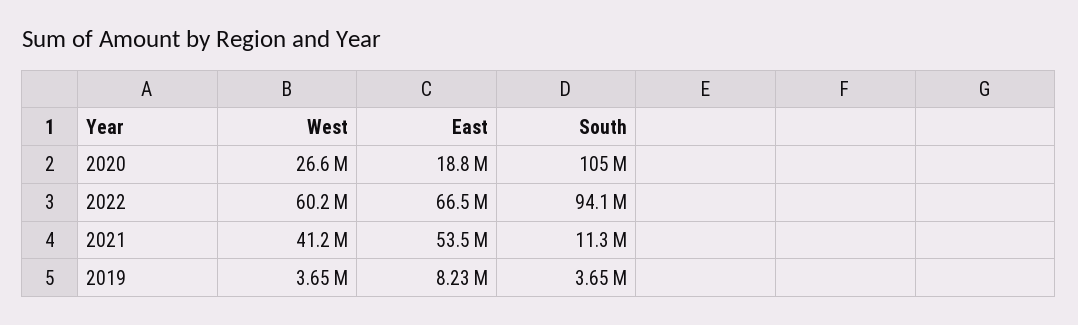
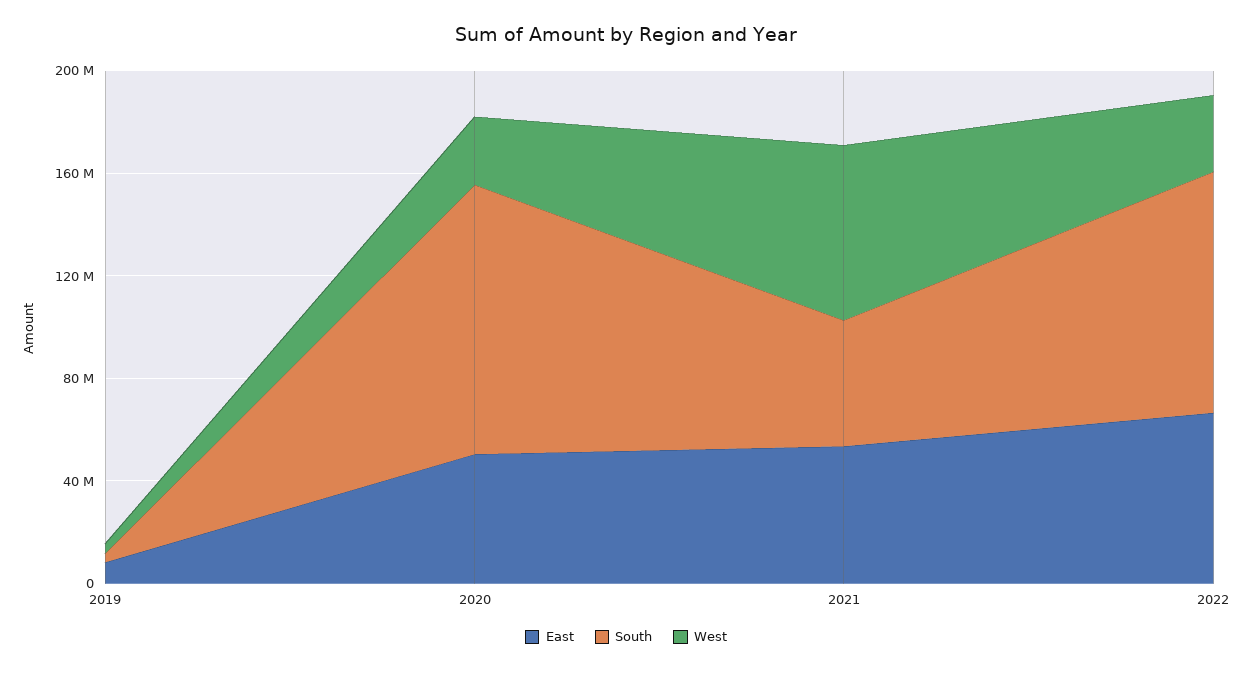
East, 2020: 18800000 -> 50000000
West, 2022: 60200000 -> 30000000
West, 2021: 41200000 -> 70000000
South, 2021: 11300000 -> 50000000

